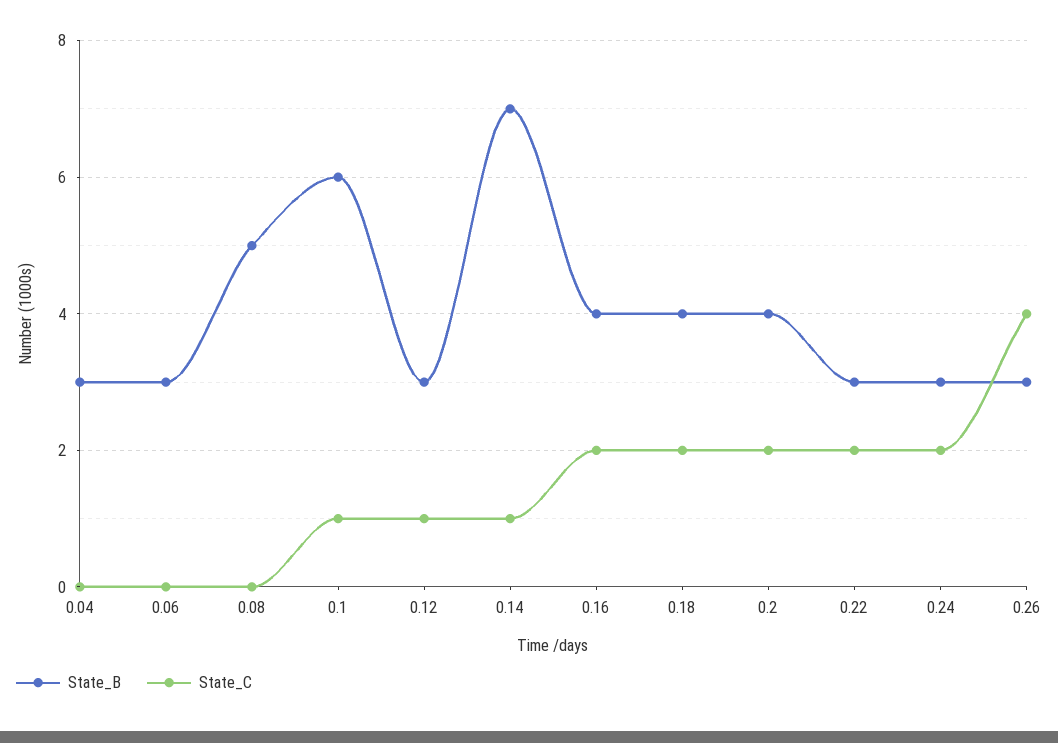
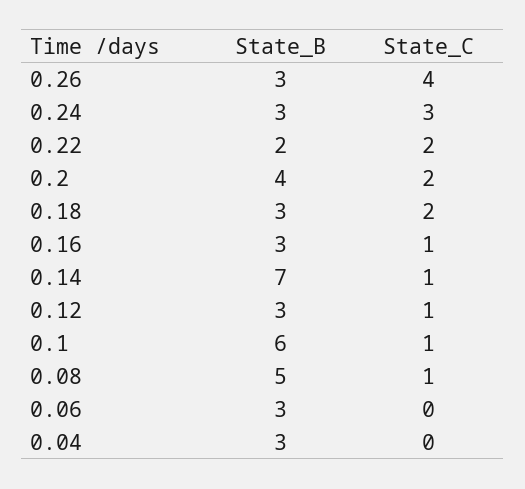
State_C, 0.08: 0 -> 1
State_B, 0.16: 4 -> 3
State_C, 0.16: 2 -> 1
State_B, 0.18: 4 -> 3
State_B, 0.22: 3 -> 2
State_C, 0.24: 2 -> 3

